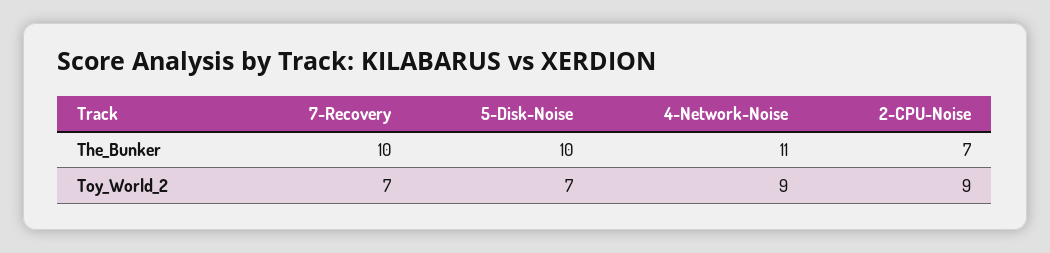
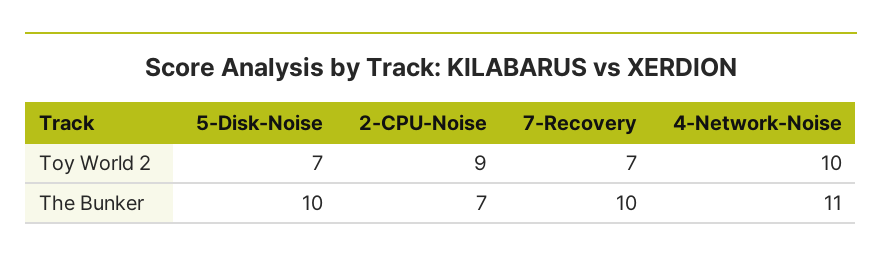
4-Network-Noise, Toy_World_2: 9 -> 10

